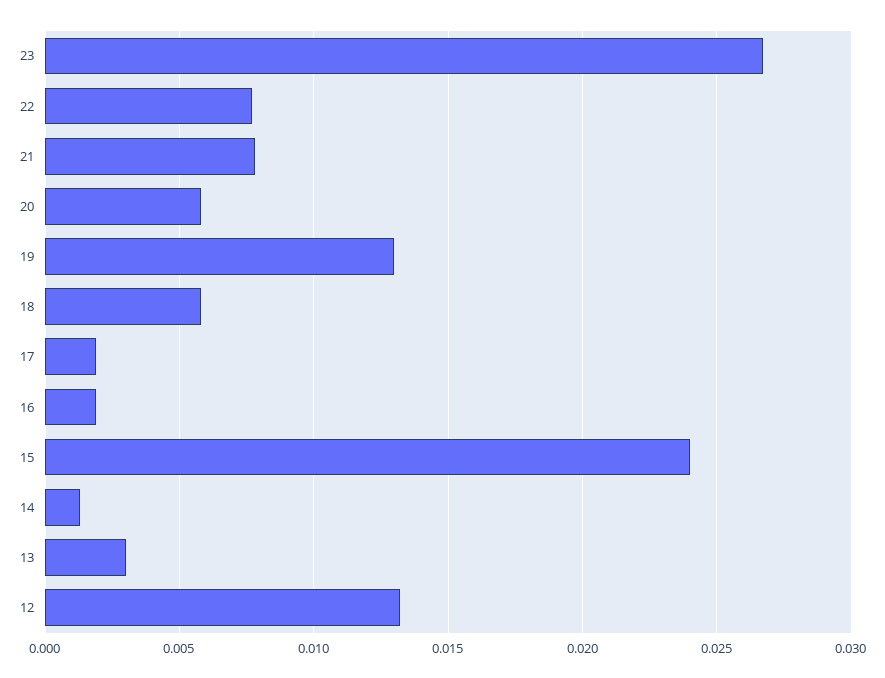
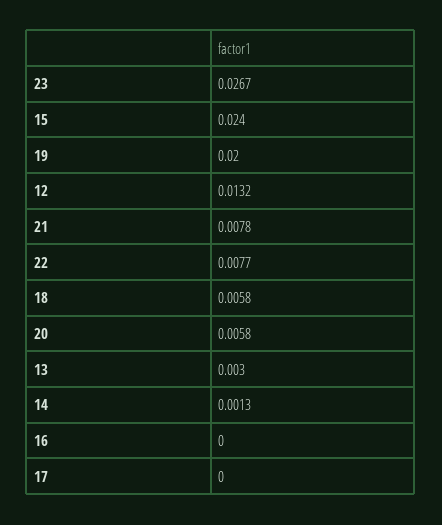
19: 0.013 -> 0.02
17: 0.002 -> 0
16: 0.002 -> 0

